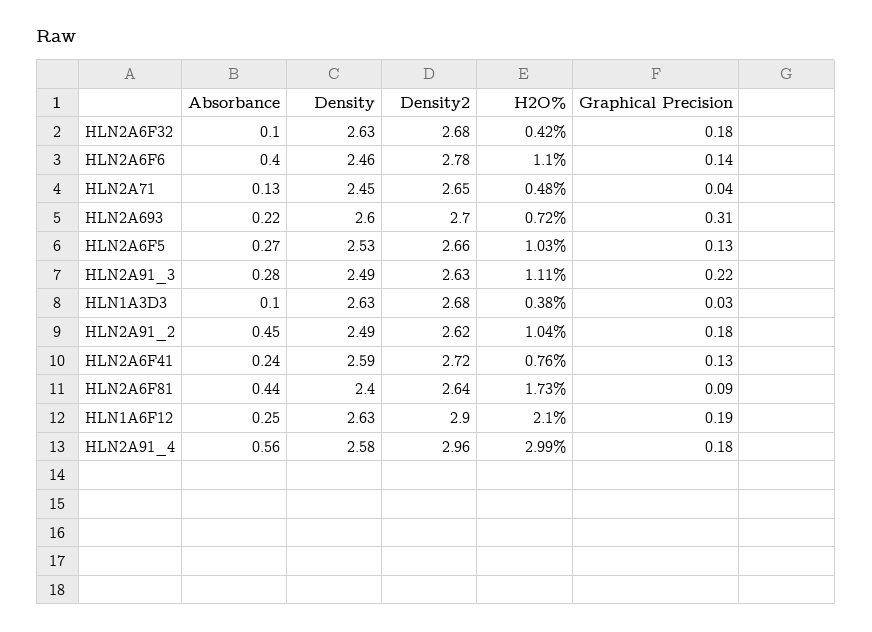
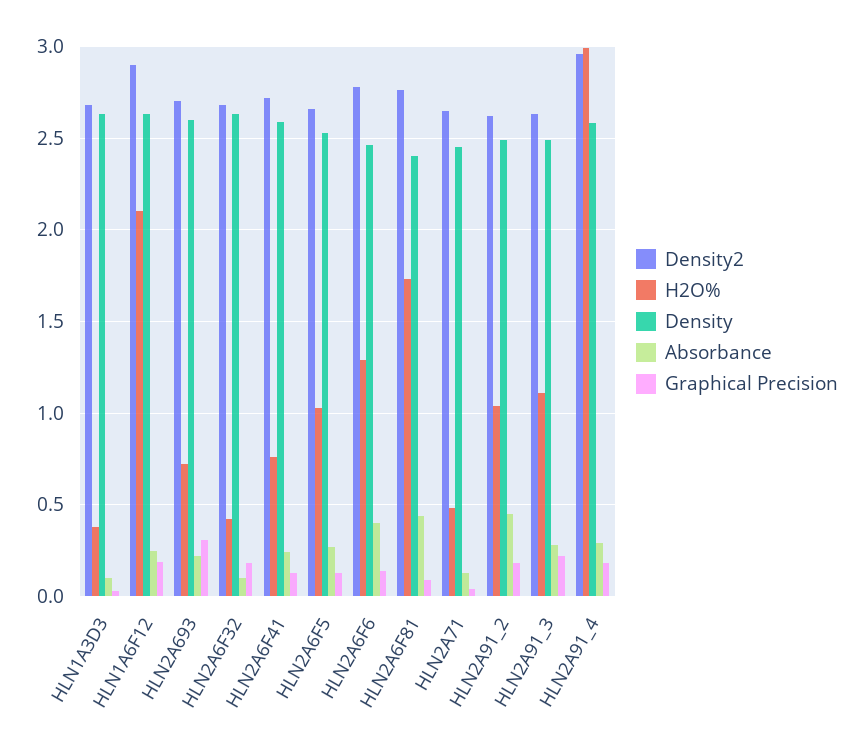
H2O%, HLN2A6F6: 1.1 -> 1.3
Density2, HLN2A6F81: 2.64 -> 2.75
Absorbance, HLN2A91_4: 0.56 -> 0.3

